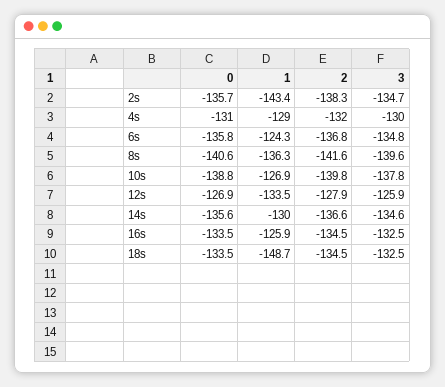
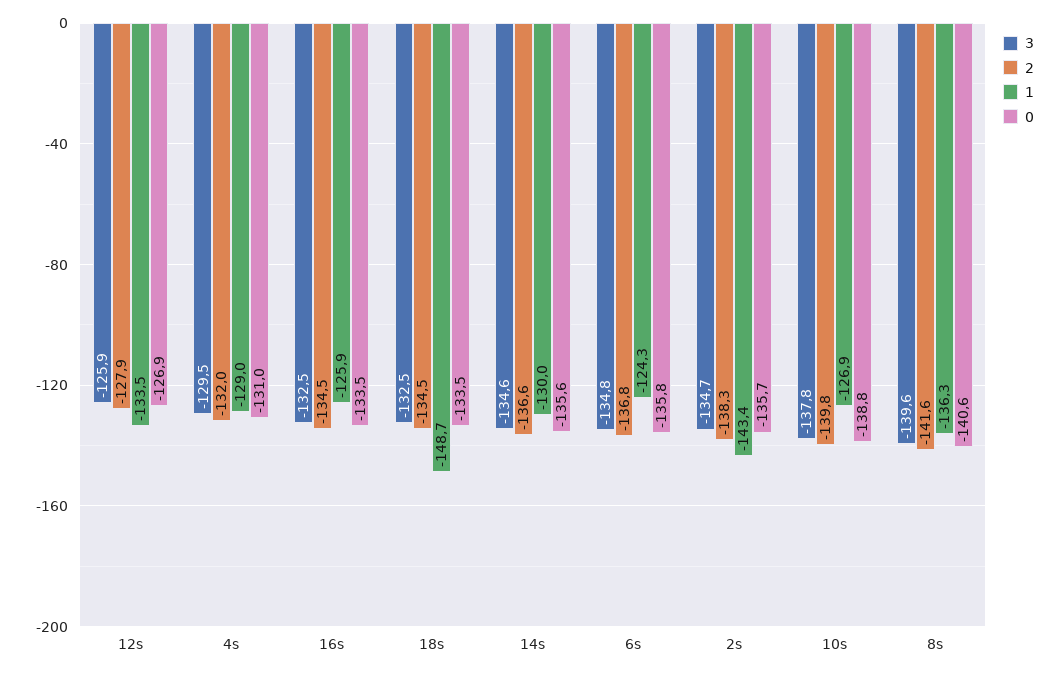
3, 4s: -130 -> -129.5

